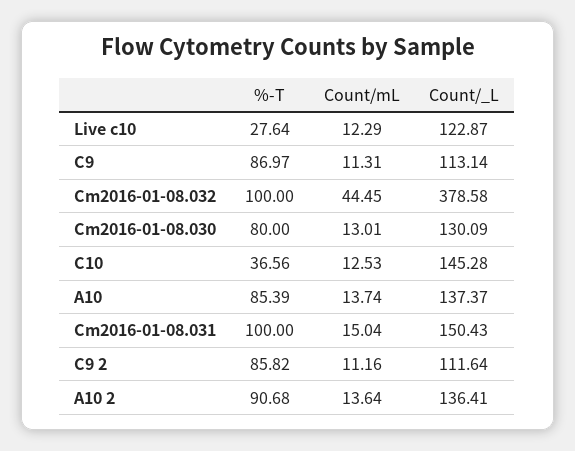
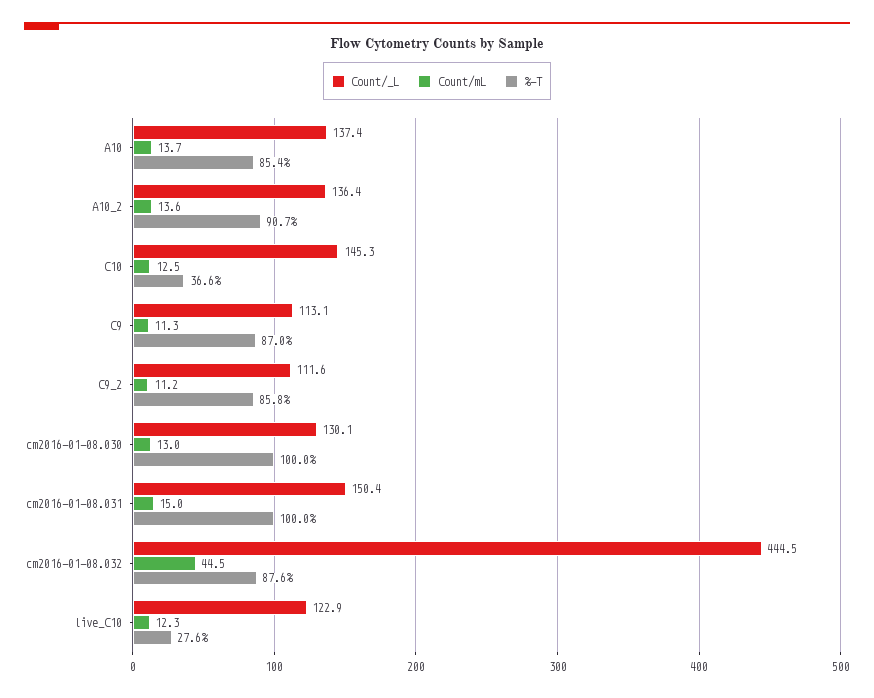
%-T, Cm2016-01-08.032: 100 -> 87.6
Count/_L, Cm2016-01-08.032: 378.58 -> 444.5
%-T, Cm2016-01-08.030: 80 -> 100

